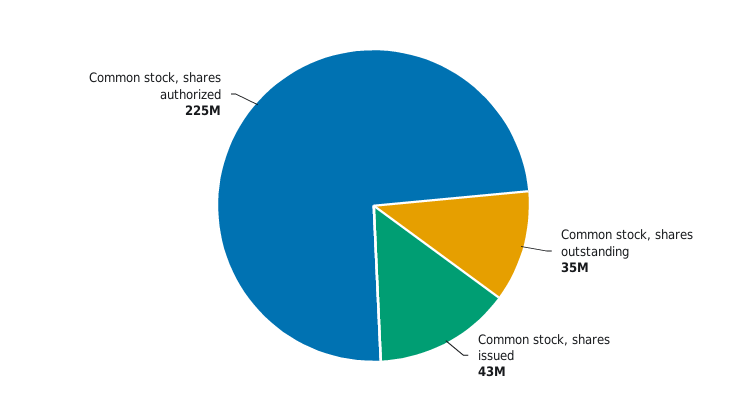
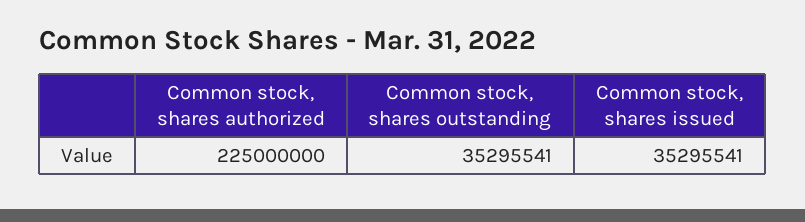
Common stock, shares issued: 43000000 -> 35295541

